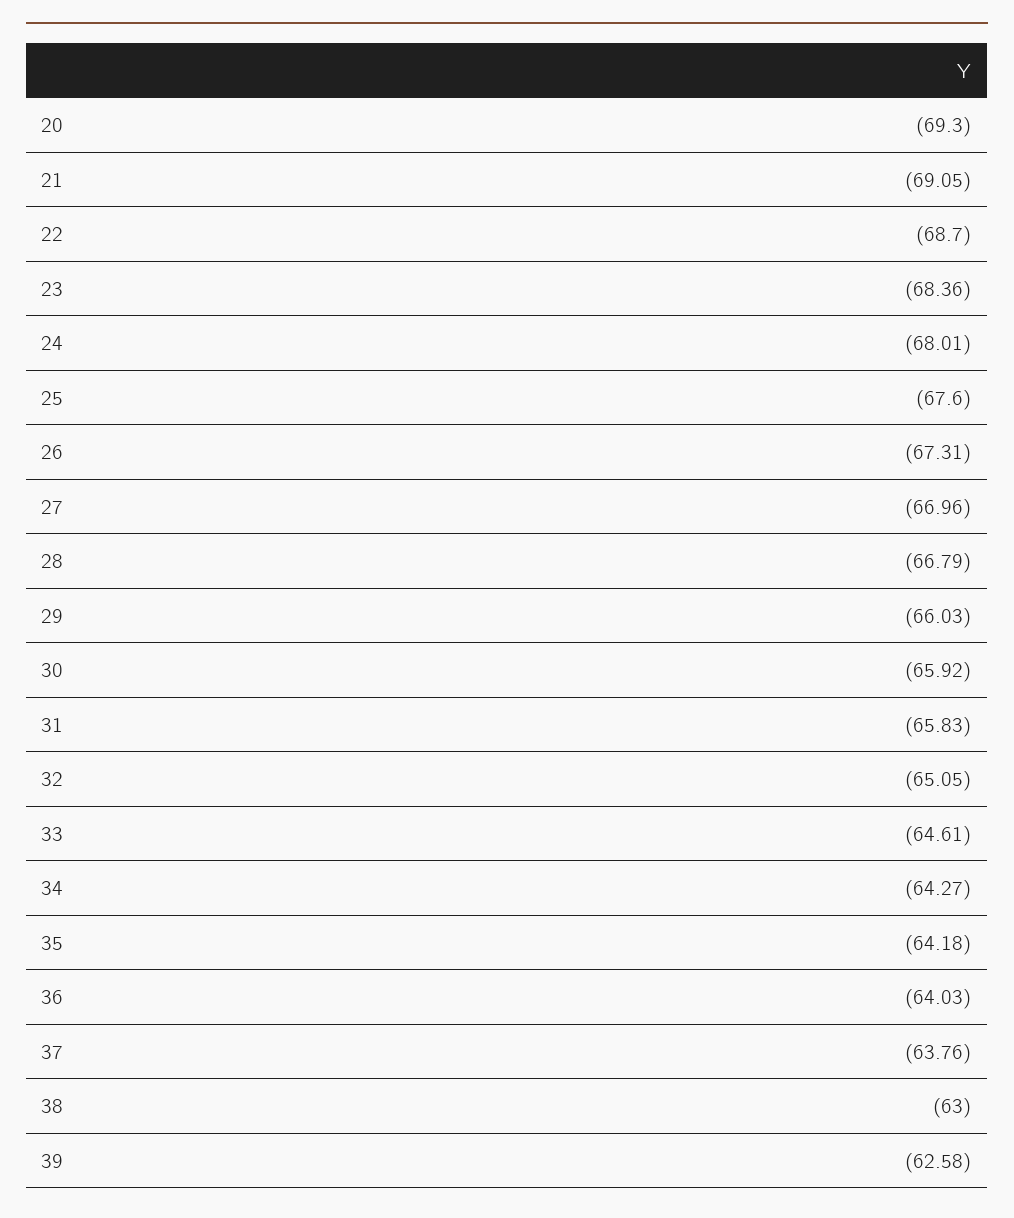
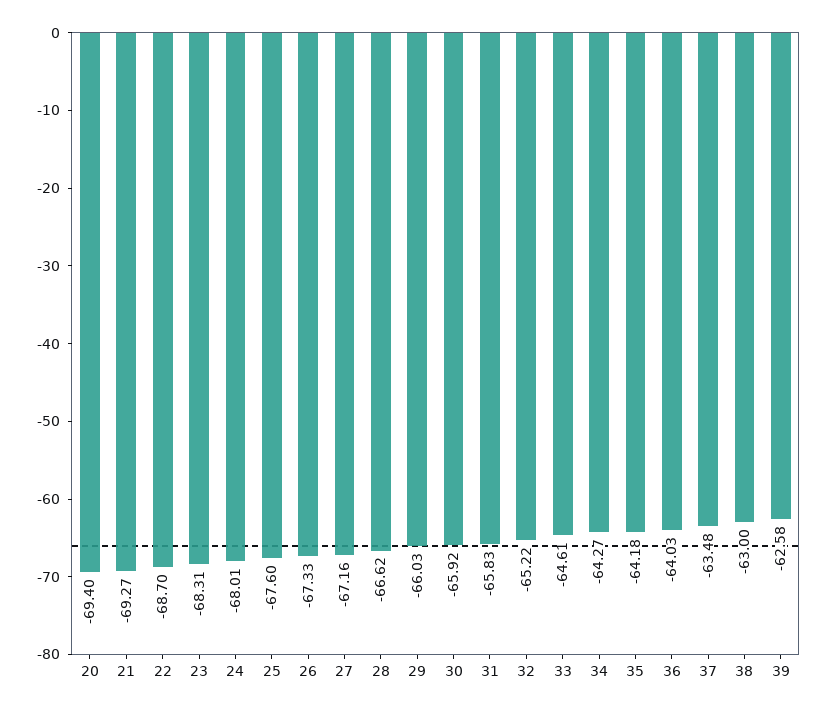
20: -69.3 -> -69.4
21: -69.05 -> -69.27
23: -68.36 -> -68.31
26: -67.31 -> -67.33
27: -66.96 -> -67.16
28: -66.79 -> -66.62
32: -65.05 -> -65.22
37: -63.76 -> -63.48

